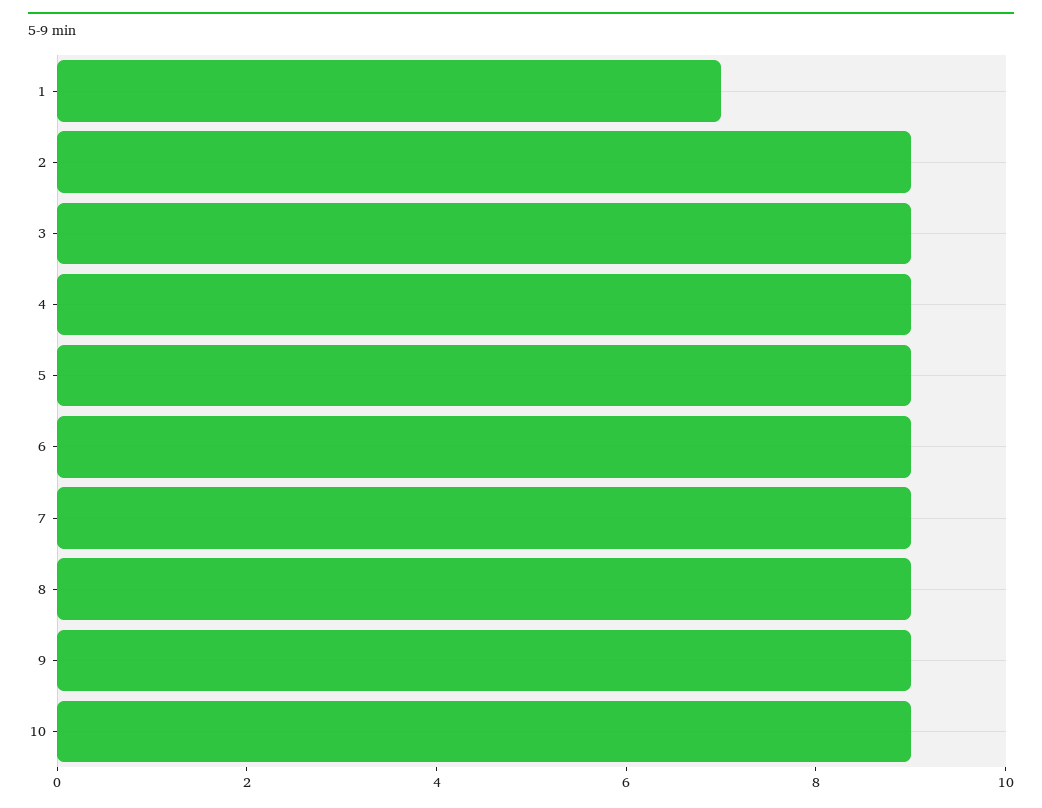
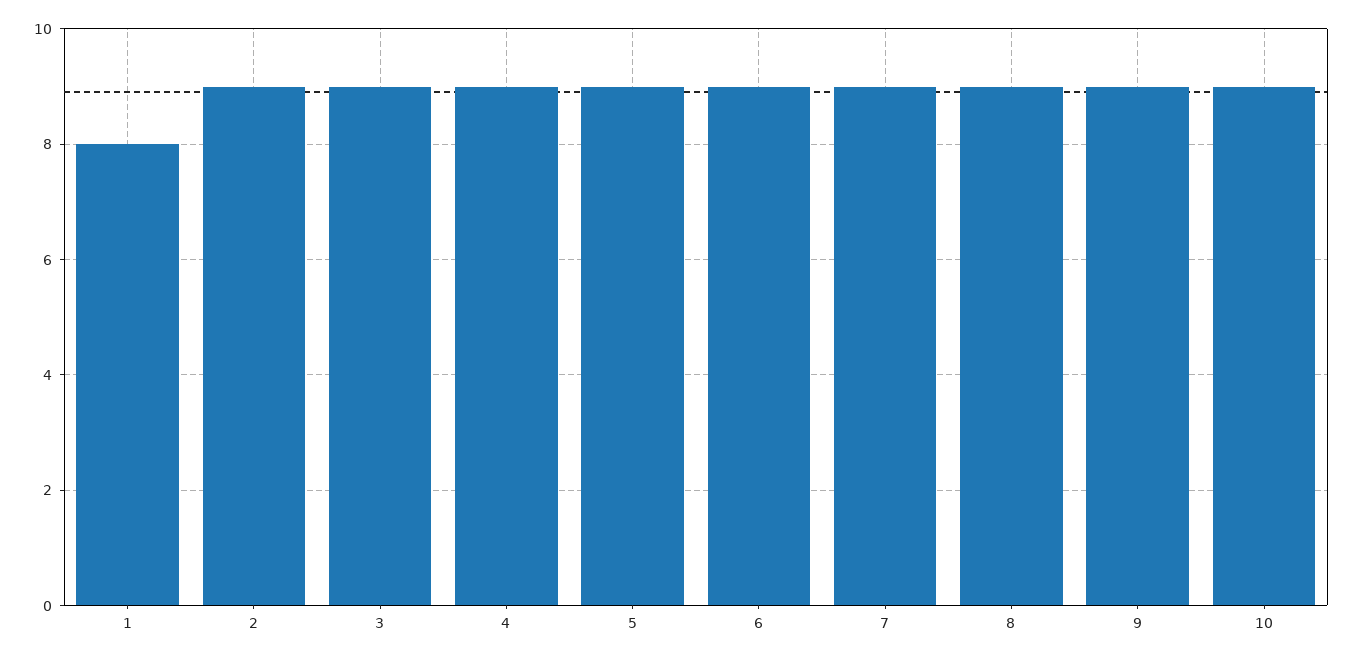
1: 7 -> 8

